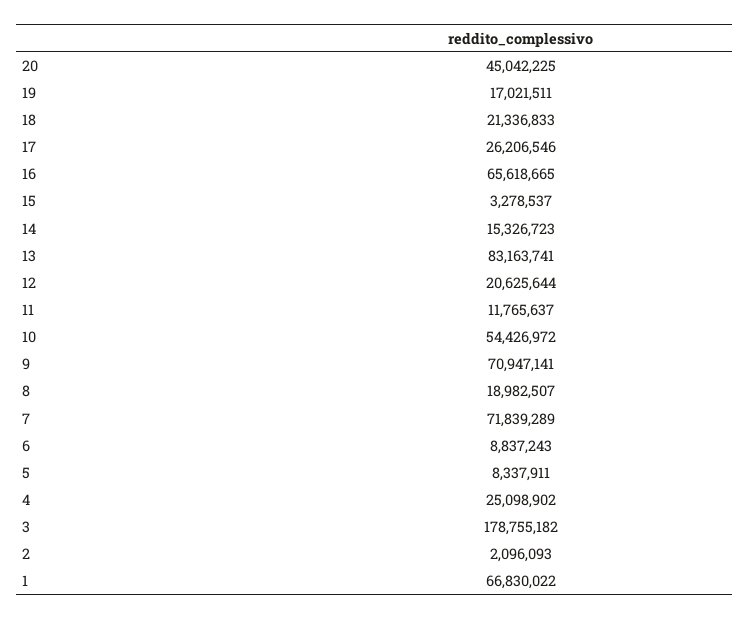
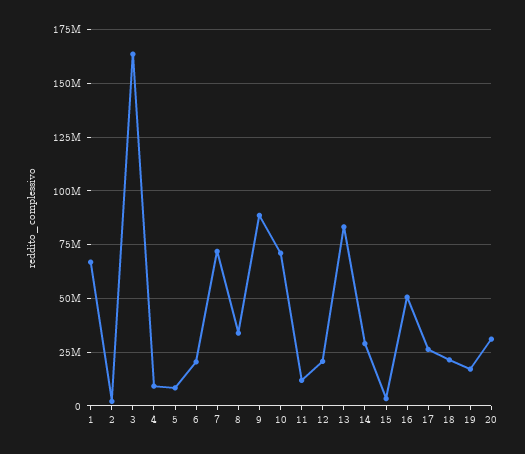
20: 45042225 -> 30000000
16: 65618665 -> 50000000
14: 15326723 -> 30000000
10: 54426972 -> 70000000
9: 70947141 -> 90000000
8: 18982507 -> 35000000
6: 8837243 -> 20000000
4: 25098902 -> 10000000
3: 178755182 -> 165000000

